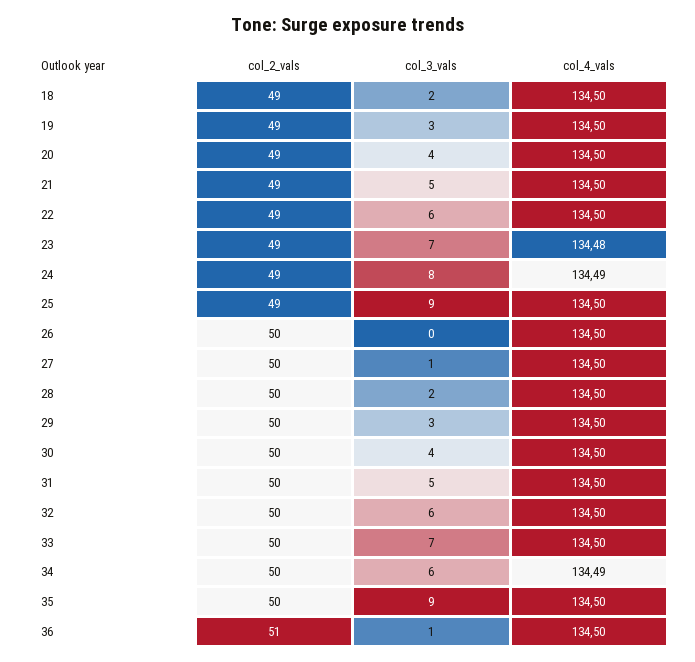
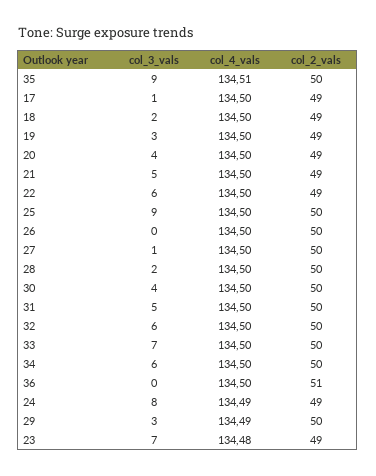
col_2_vals, 25: 49 -> 50
col_4_vals, 29: 134.5 -> 134.49
col_4_vals, 34: 134.49 -> 134.5
col_4_vals, 35: 134.5 -> 134.51
col_3_vals, 36: 1 -> 0
col_3_vals, 17: none -> 1
col_4_vals, 17: none -> 134.5
col_2_vals, 17: none -> 49

